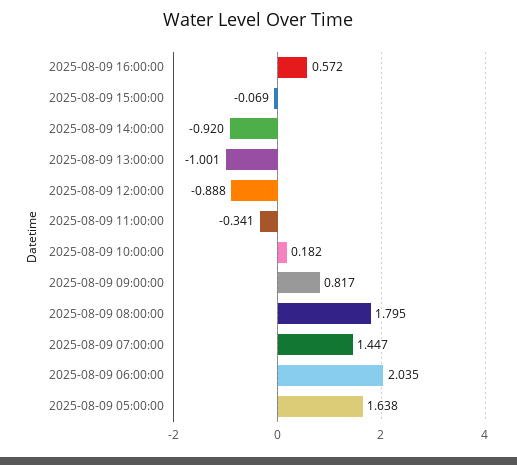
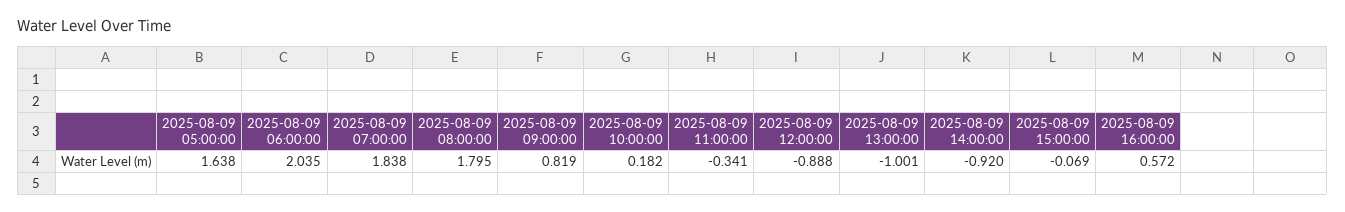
2025-08-09 09:00:00: 0.817 -> 0.819
2025-08-09 07:00:00: 1.447 -> 1.838

